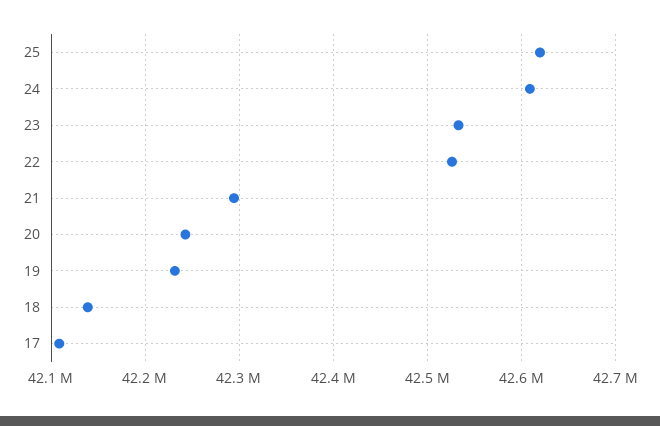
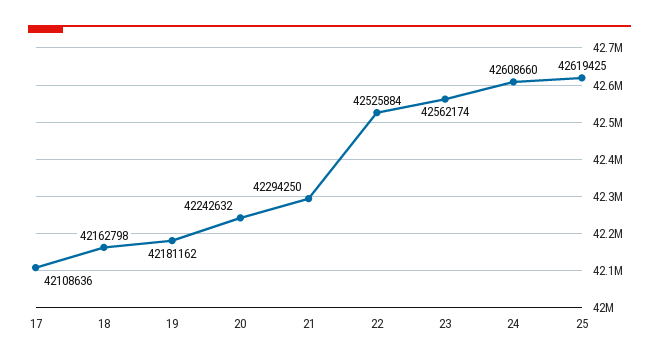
23: 42530000 -> 42562174
19: 42230000 -> 42181162
18: 42140000 -> 42162798

